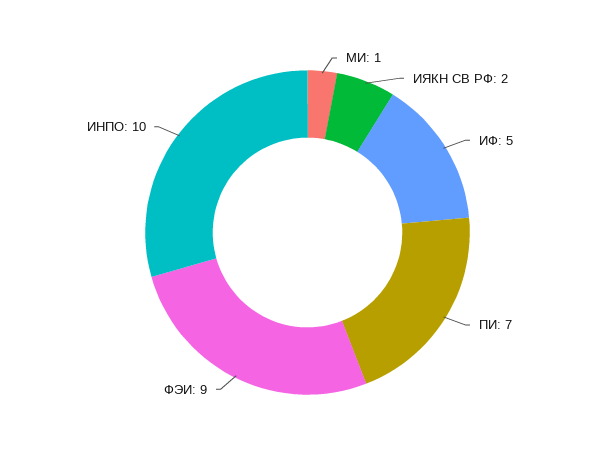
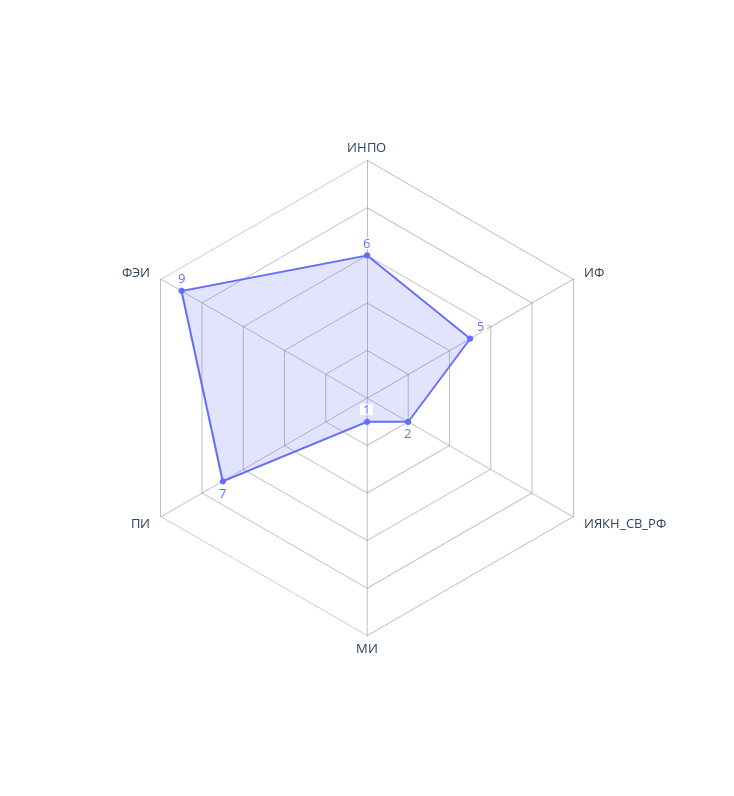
ИНПО: 10 -> 6

